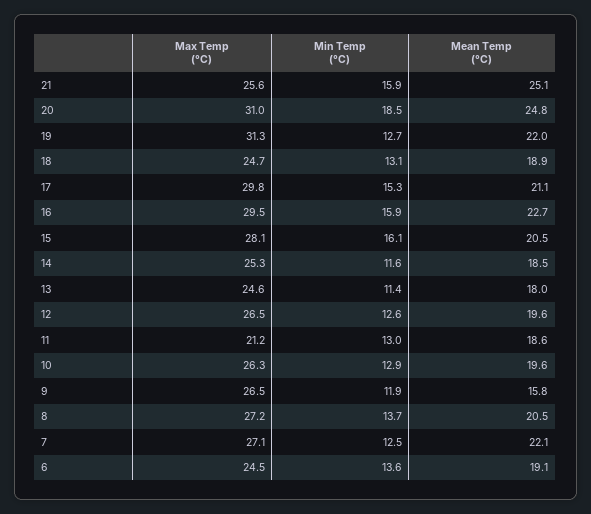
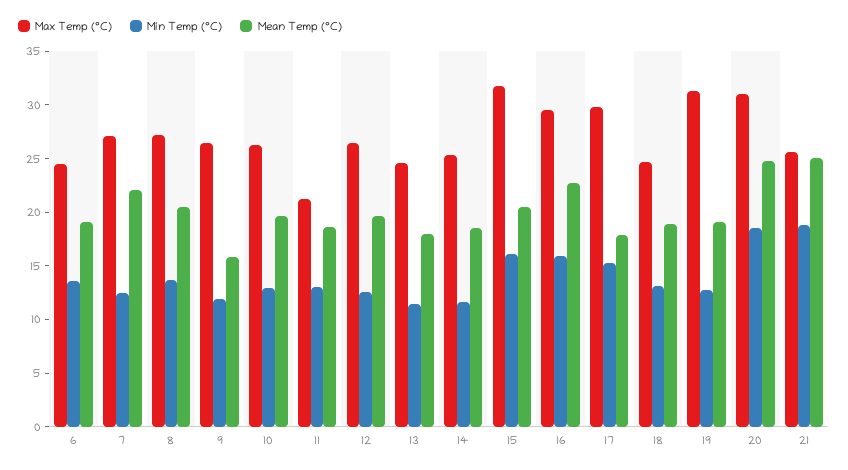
Min Temp (°C), 21: 15.9 -> 19
Mean Temp (°C), 19: 22 -> 19
Mean Temp (°C), 17: 21.1 -> 18
Max Temp (°C), 15: 28.1 -> 32

